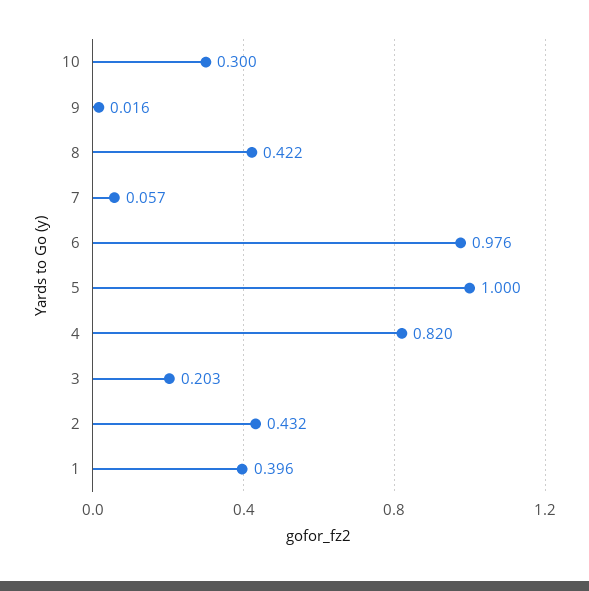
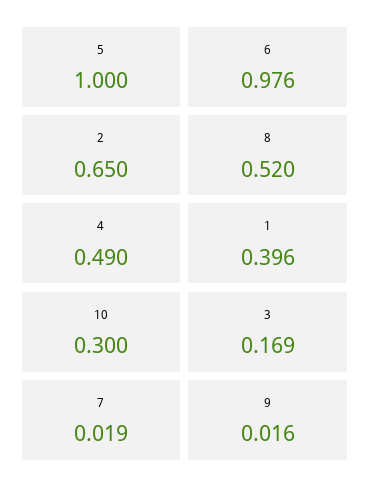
8: 0.422 -> 0.52
7: 0.057 -> 0.019
4: 0.82 -> 0.49
3: 0.203 -> 0.169
2: 0.432 -> 0.65

